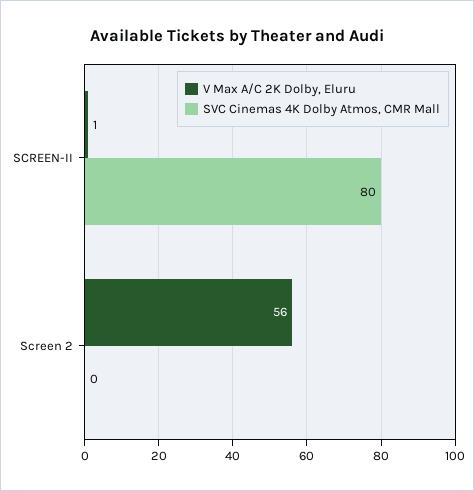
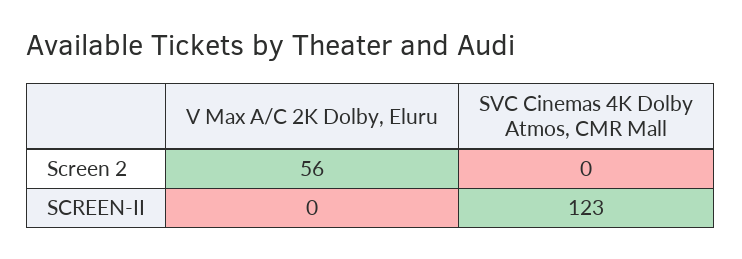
V Max A/C 2K Dolby, Eluru, SCREEN-II: 1 -> 0
SVC Cinemas 4K Dolby Atmos, CMR Mall, SCREEN-II: 80 -> 123

